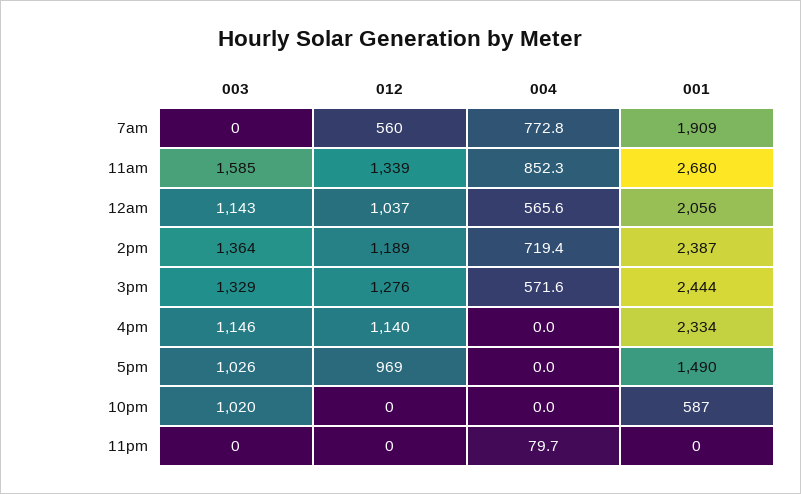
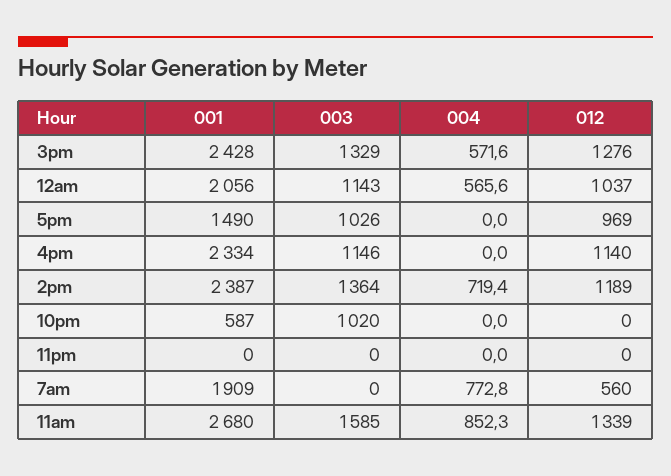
001, 3pm: 2444 -> 2428
004, 11pm: 79.7 -> 0

